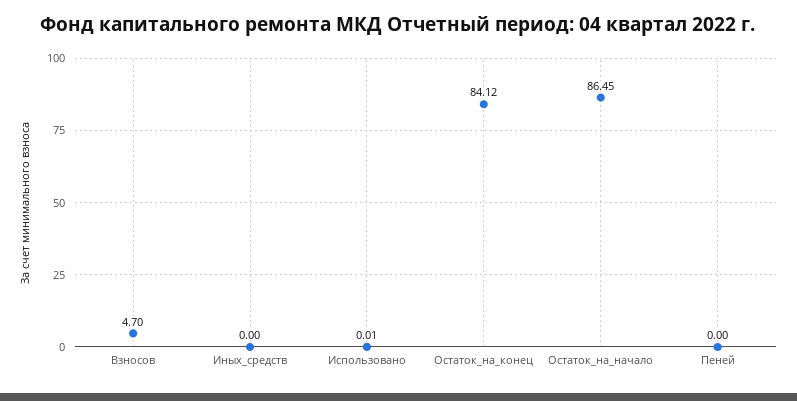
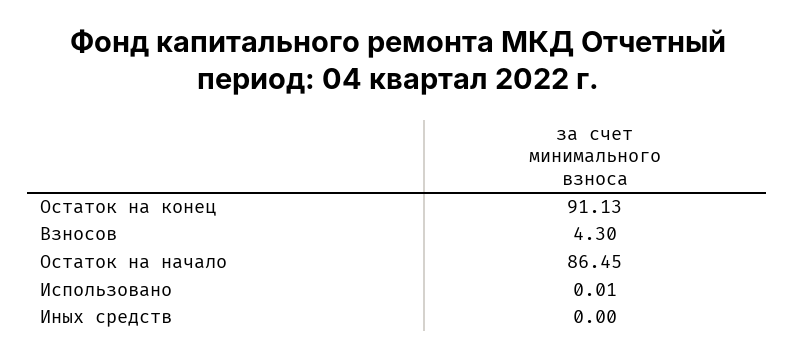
Взносов: 4.7 -> 4.3
Остаток_на_конец: 84.12 -> 91.13
Пеней: 0 -> none

